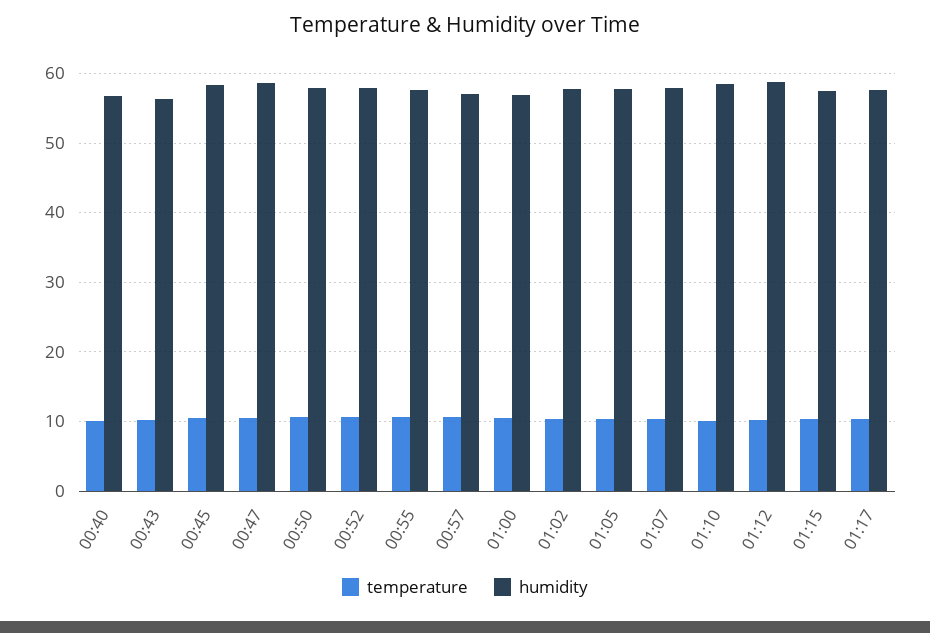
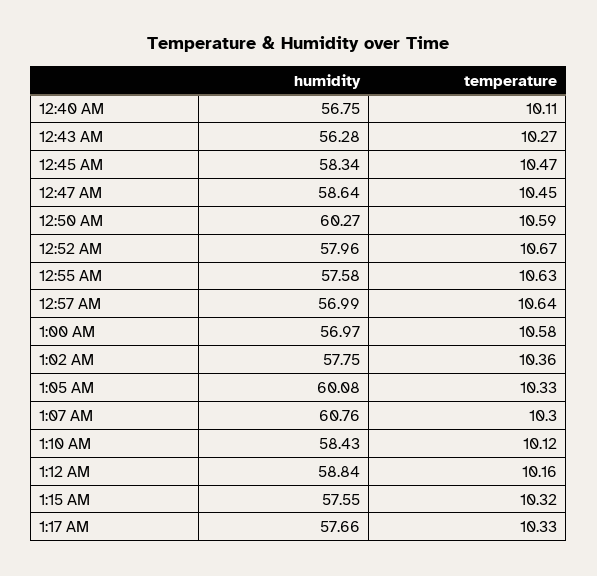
humidity, 00:50: 58 -> 60.27
humidity, 01:05: 58 -> 60.08
humidity, 01:07: 58 -> 60.76

